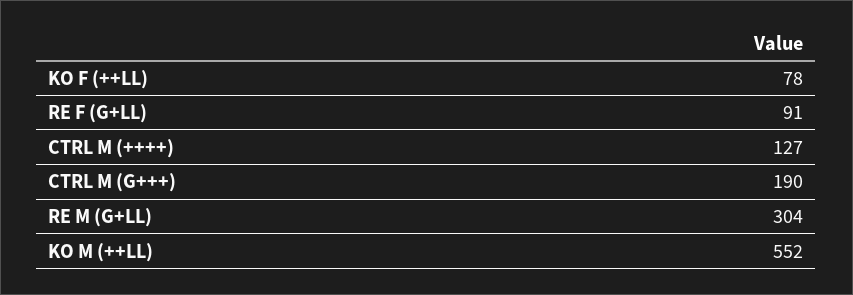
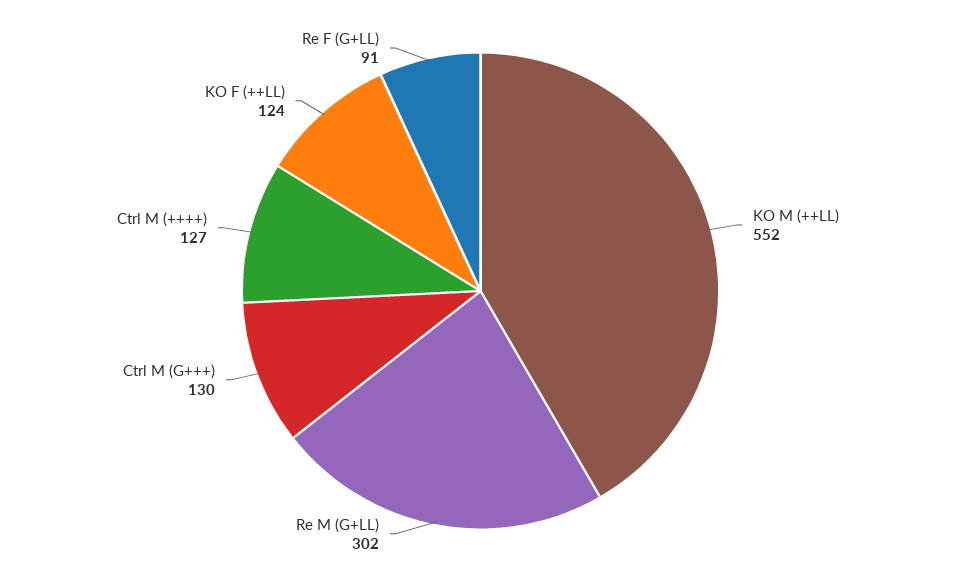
KO F (++LL): 78 -> 124
CTRL M (G+++): 190 -> 130
RE M (G+LL): 304 -> 302

